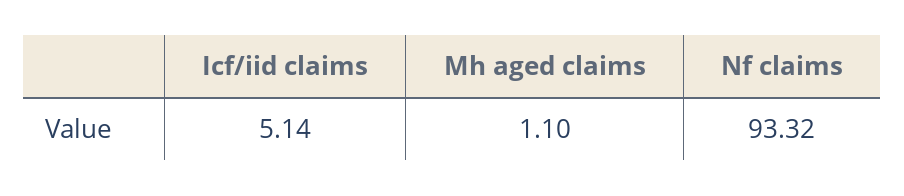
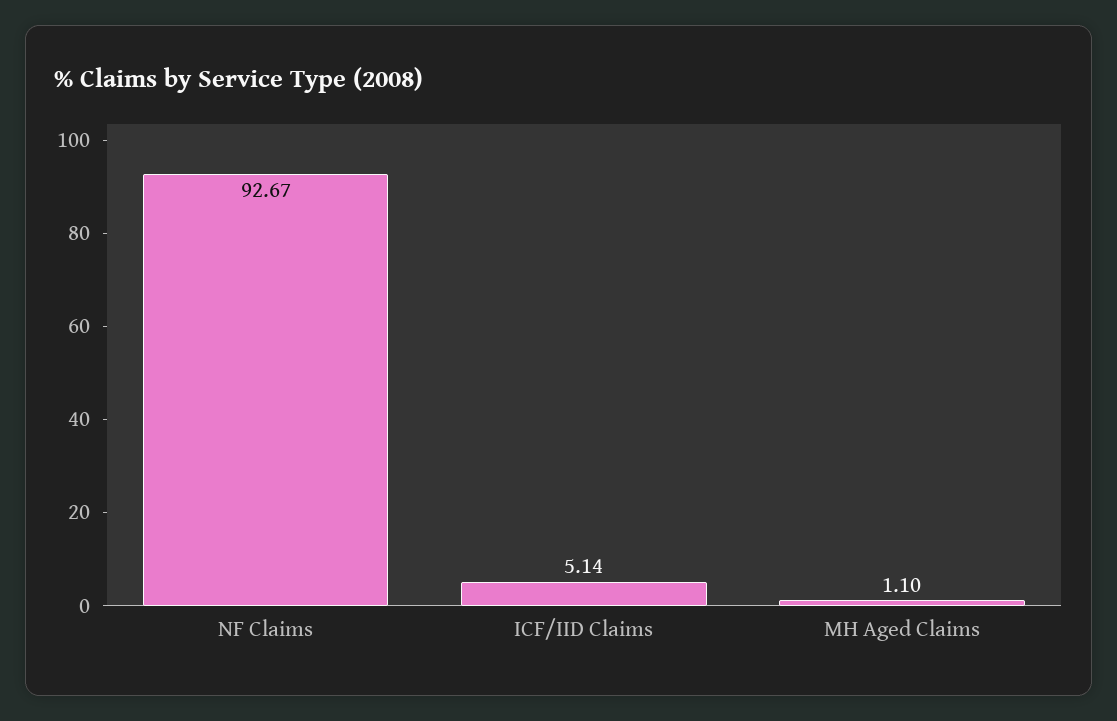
Nf claims: 93.32 -> 92.67

